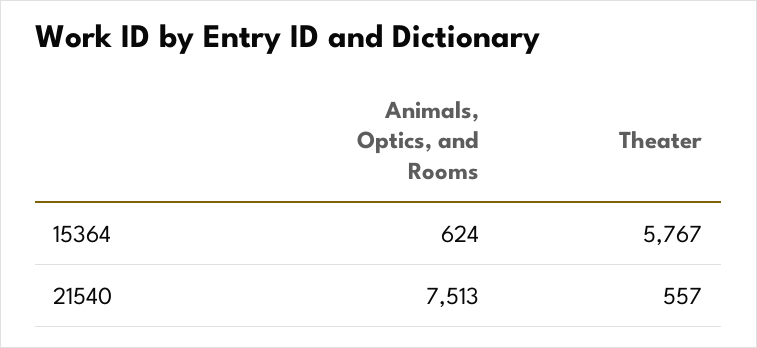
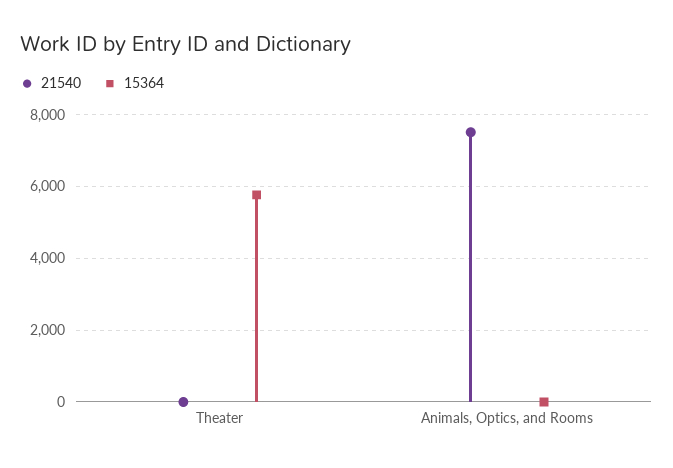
15364, Animals, Optics, and Rooms: 624 -> 0
21540, Theater: 557 -> 0

